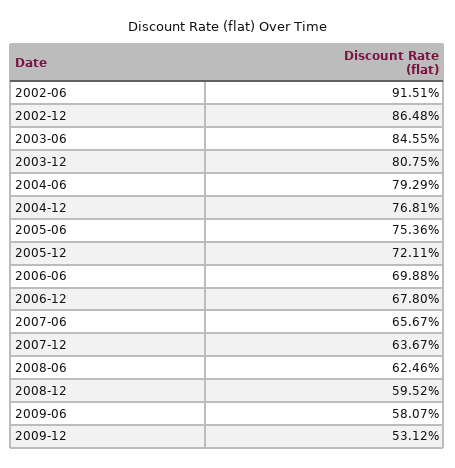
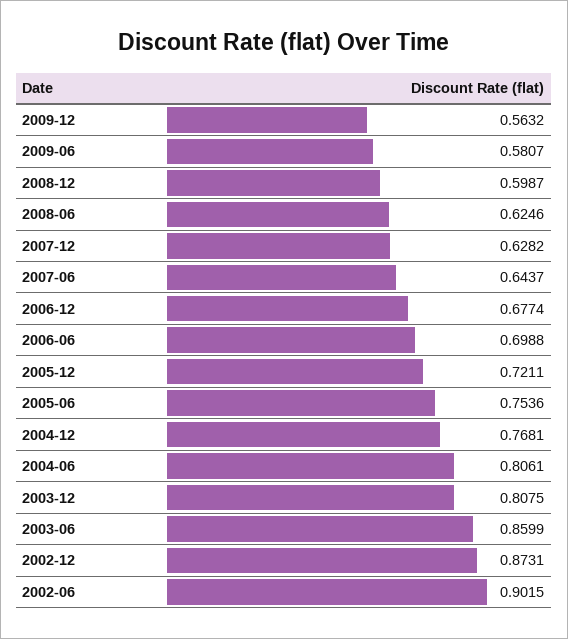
2002-06: 0.9151 -> 0.9015
2002-12: 0.8648 -> 0.8731
2003-06: 0.8455 -> 0.8599
2004-06: 0.7929 -> 0.8061
2006-12: 0.678 -> 0.6774
2007-06: 0.6567 -> 0.6437
2007-12: 0.6367 -> 0.6282
2008-12: 0.5952 -> 0.5987
2009-12: 0.5312 -> 0.5632

